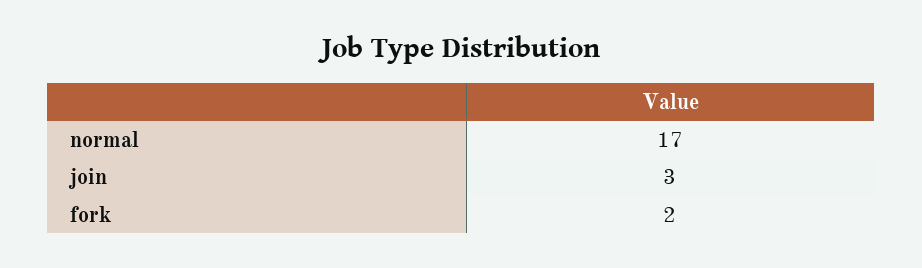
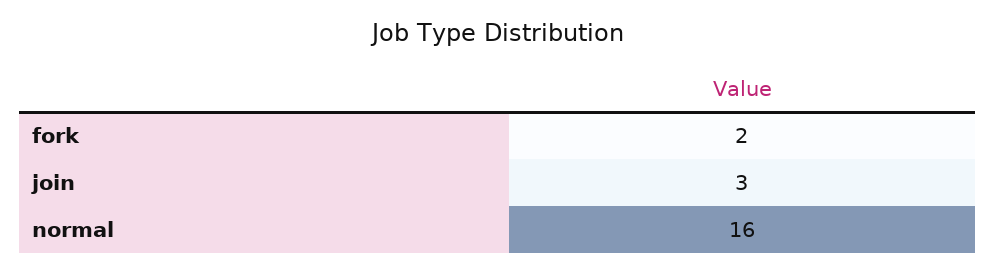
normal: 17 -> 16

